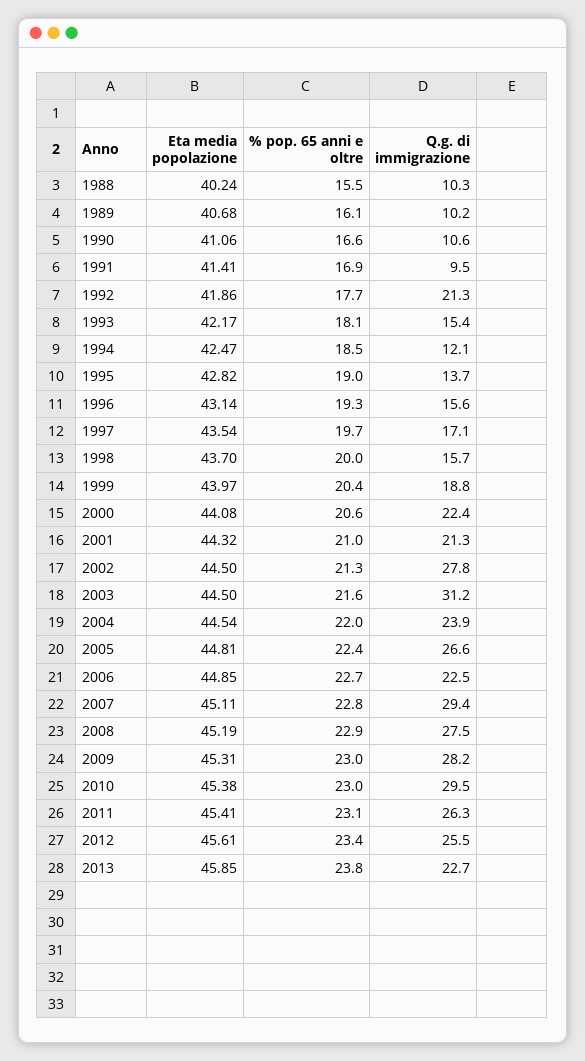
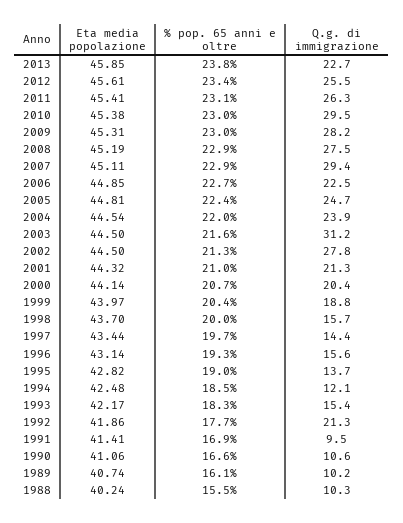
Eta media popolazione, 1989: 40.68 -> 40.74
% pop. 65 anni e oltre, 1993: 18.1 -> 18.3
Eta media popolazione, 1994: 42.47 -> 42.48
Eta media popolazione, 1997: 43.54 -> 43.44
Q.g. di immigrazione, 1997: 17.1 -> 14.4
Eta media popolazione, 2000: 44.08 -> 44.14
% pop. 65 anni e oltre, 2000: 20.6 -> 20.7
Q.g. di immigrazione, 2000: 22.4 -> 20.4
Q.g. di immigrazione, 2005: 26.6 -> 24.7
% pop. 65 anni e oltre, 2007: 22.8 -> 22.9

